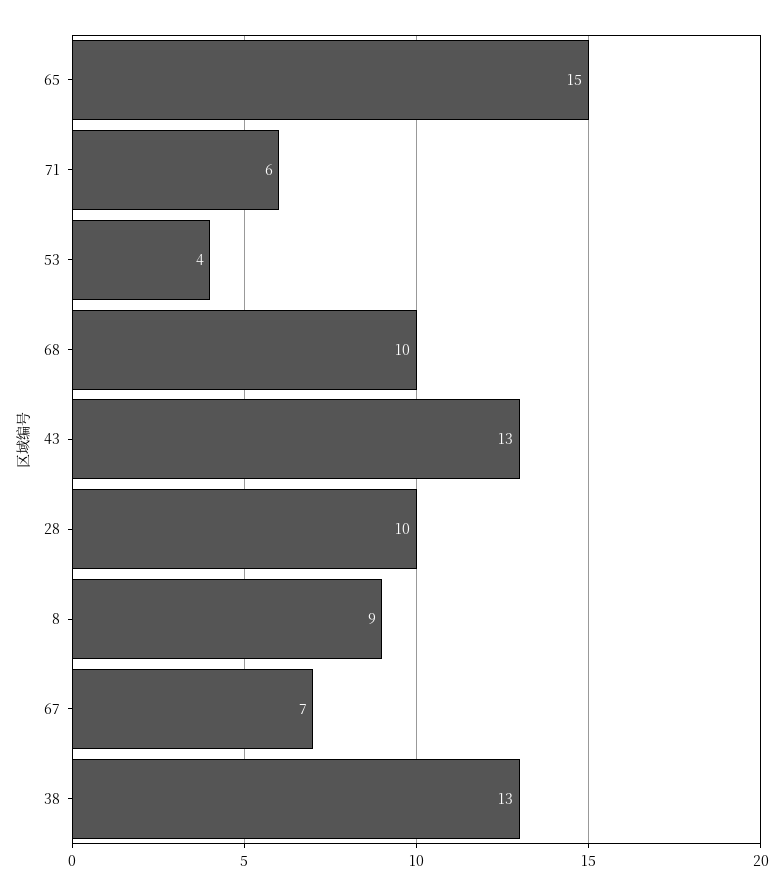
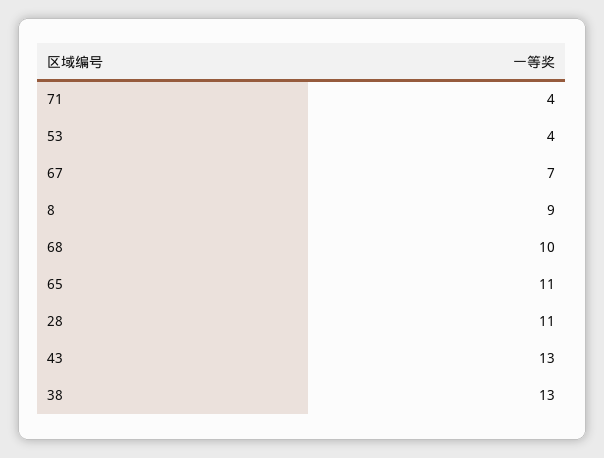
65: 15 -> 11
71: 6 -> 4
28: 10 -> 11

